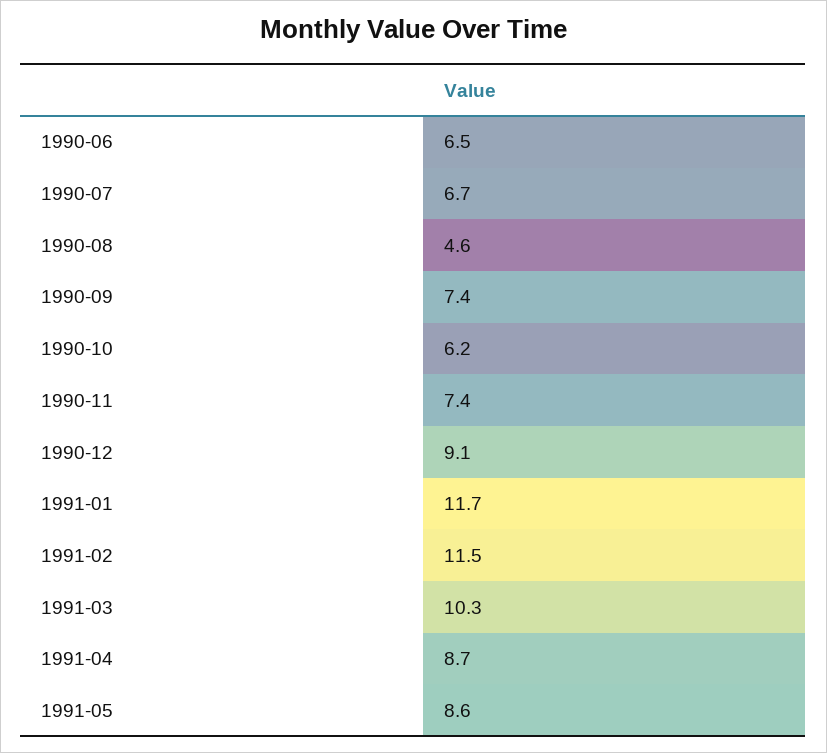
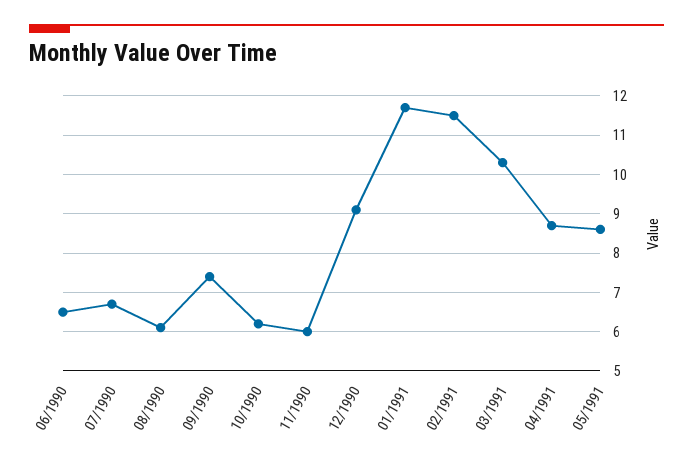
1990-08: 4.6 -> 6
1990-11: 7.4 -> 6

